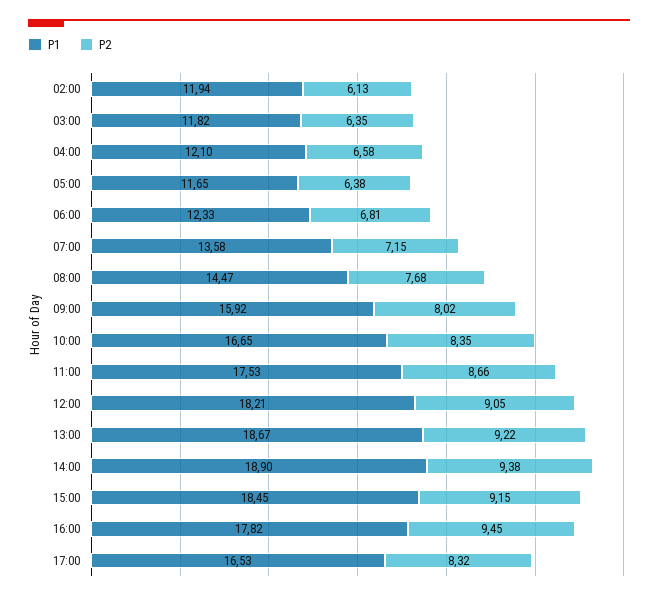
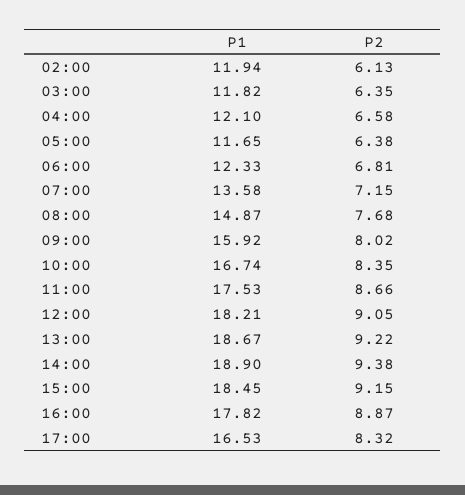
P1, 08:00: 14.47 -> 14.87
P1, 10:00: 16.65 -> 16.74
P2, 16:00: 9.45 -> 8.87

